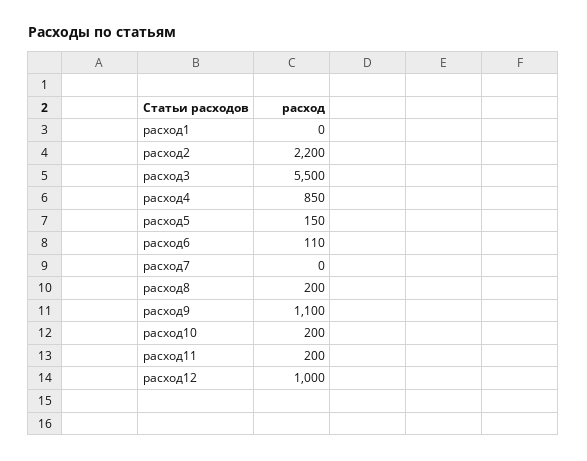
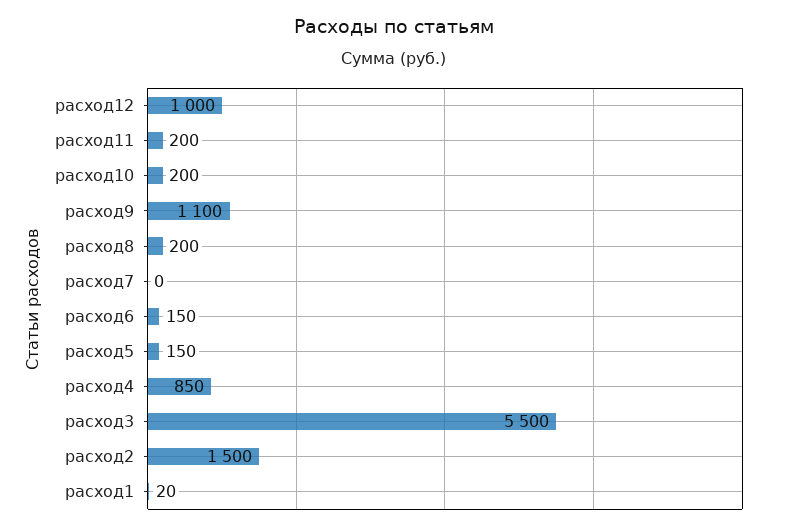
расход1: 0 -> 20
расход2: 2200 -> 1500
расход6: 110 -> 150

